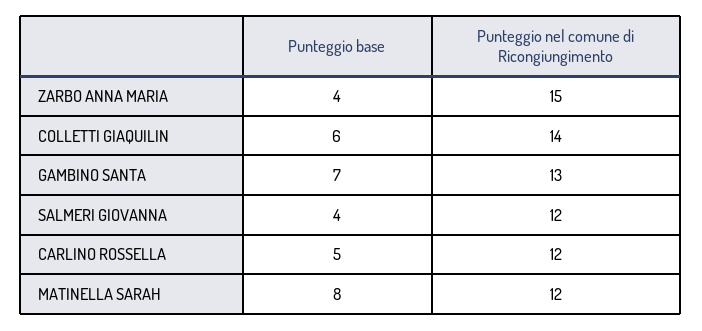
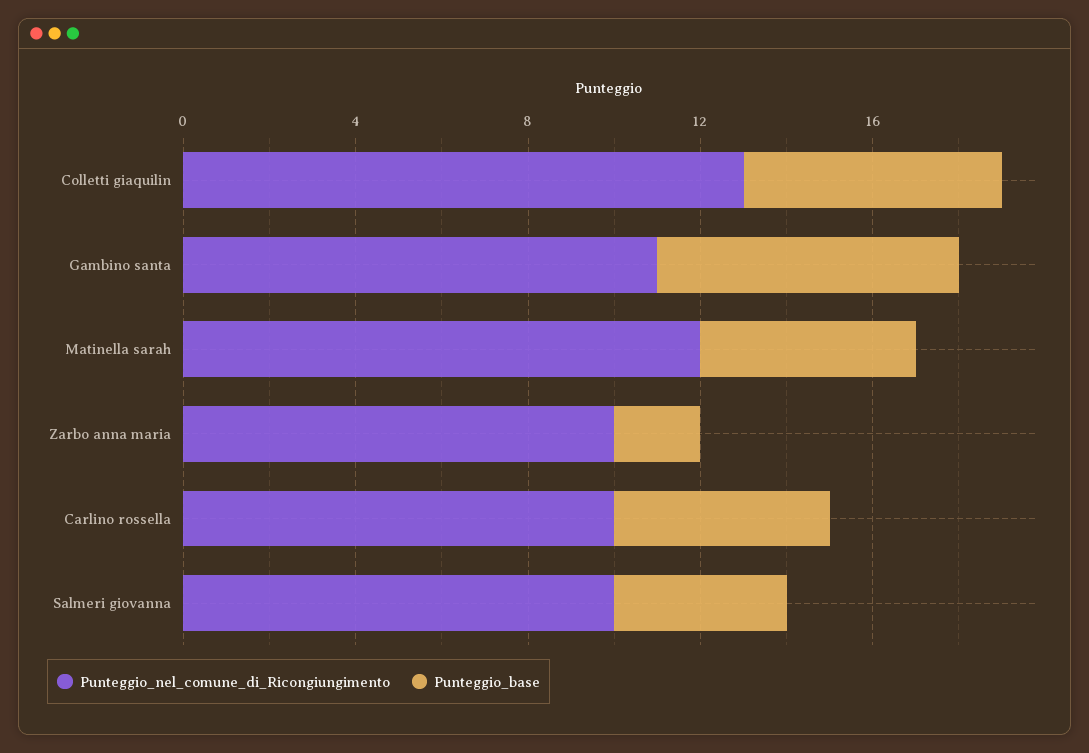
Punteggio base, ZARBO ANNA MARIA: 4 -> 2
Punteggio nel comune di Ricongiungimento, ZARBO ANNA MARIA: 15 -> 10
Punteggio nel comune di Ricongiungimento, COLLETTI GIAQUILIN: 14 -> 13
Punteggio nel comune di Ricongiungimento, GAMBINO SANTA: 13 -> 11
Punteggio nel comune di Ricongiungimento, SALMERI GIOVANNA: 12 -> 10
Punteggio nel comune di Ricongiungimento, CARLINO ROSSELLA: 12 -> 10
Punteggio base, MATINELLA SARAH: 8 -> 5

